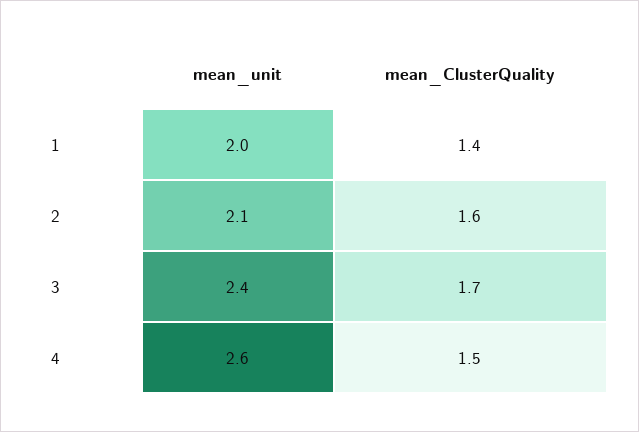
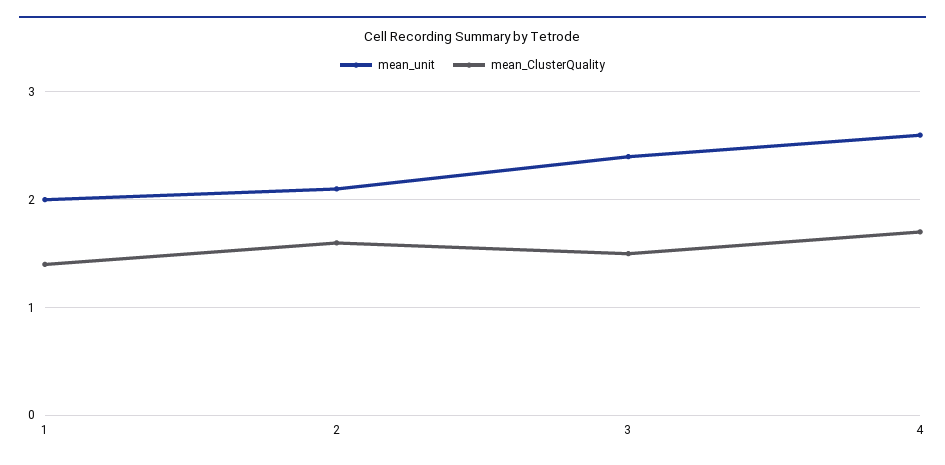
mean_ClusterQuality, 3: 1.7 -> 1.5
mean_ClusterQuality, 4: 1.5 -> 1.7

